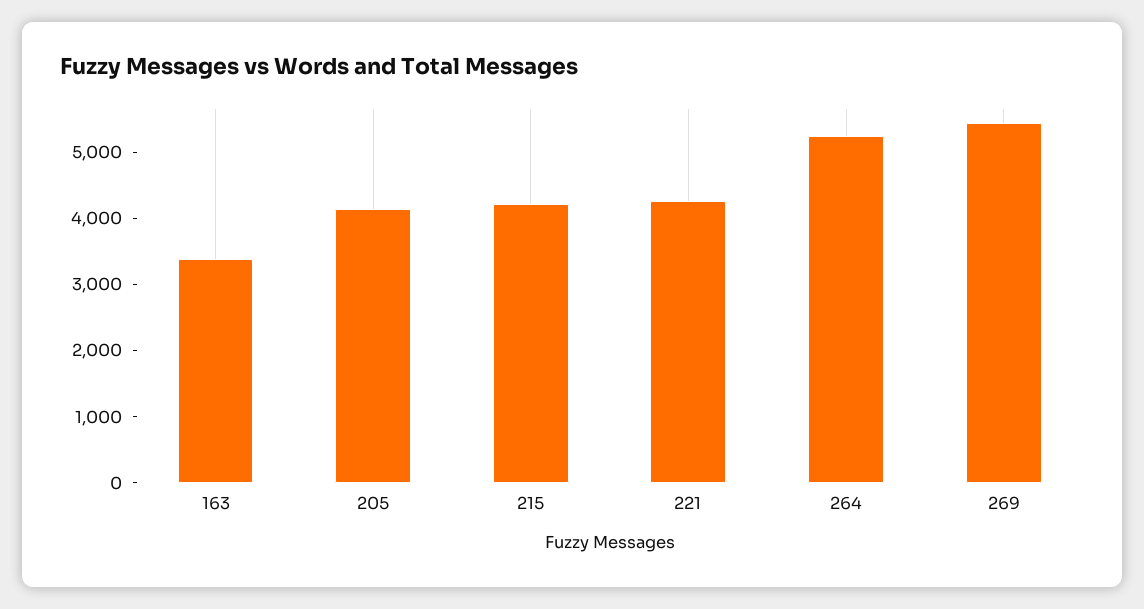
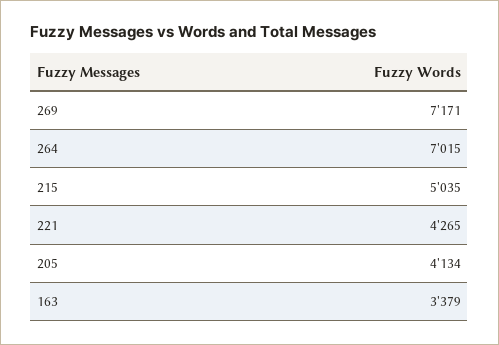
215: 4200 -> 5035
264: 5200 -> 7015
269: 5400 -> 7171

